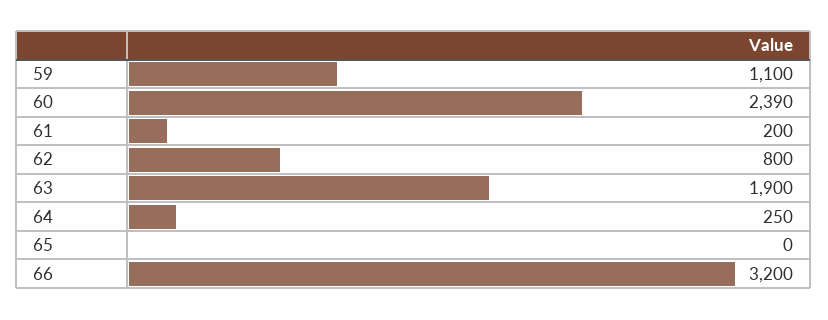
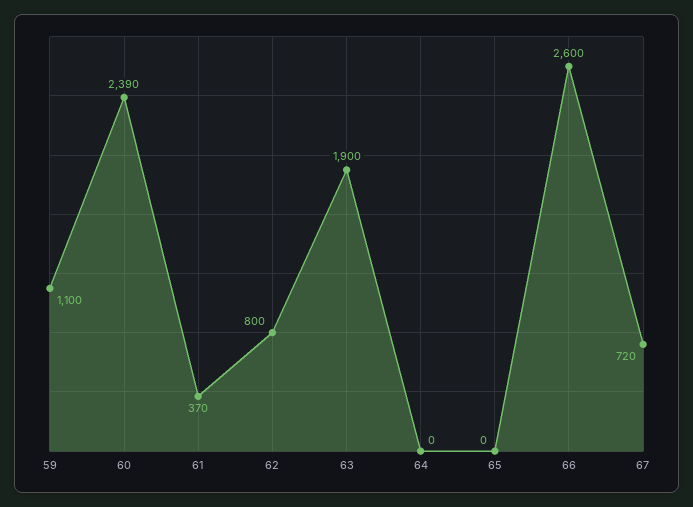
61: 200 -> 370
64: 250 -> 0
66: 3200 -> 2600
67: none -> 720

